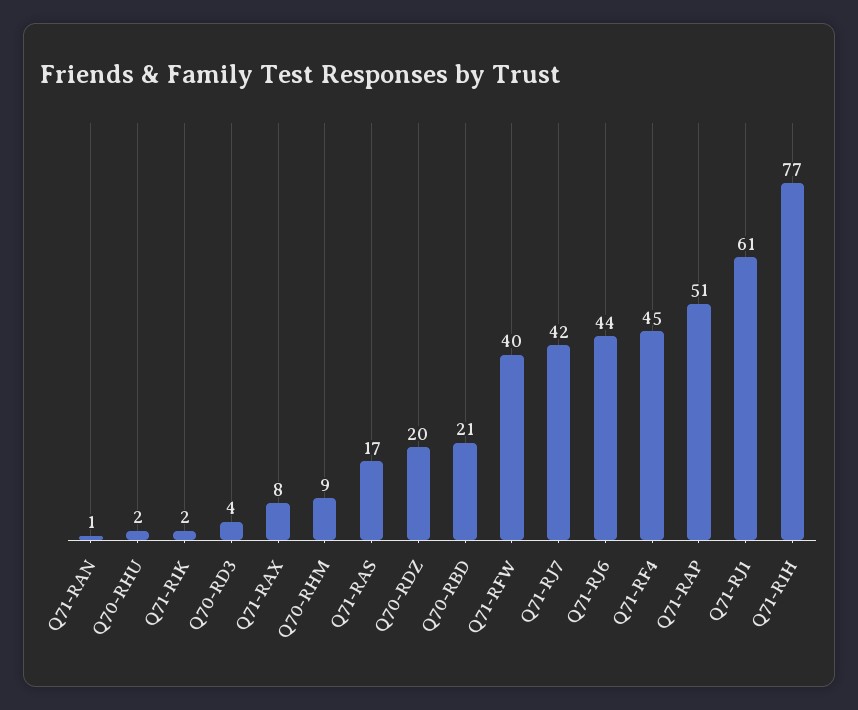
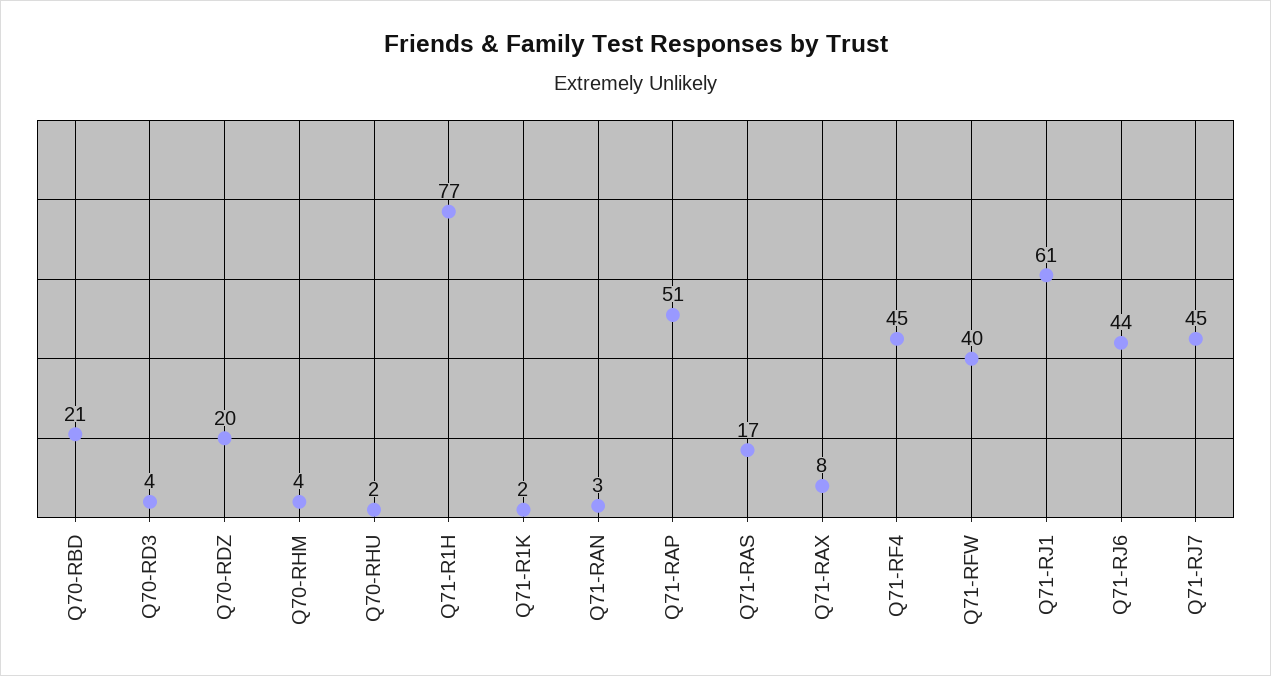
Q71-RAN: 1 -> 3
Q70-RHM: 9 -> 4
Q71-RJ7: 42 -> 45

